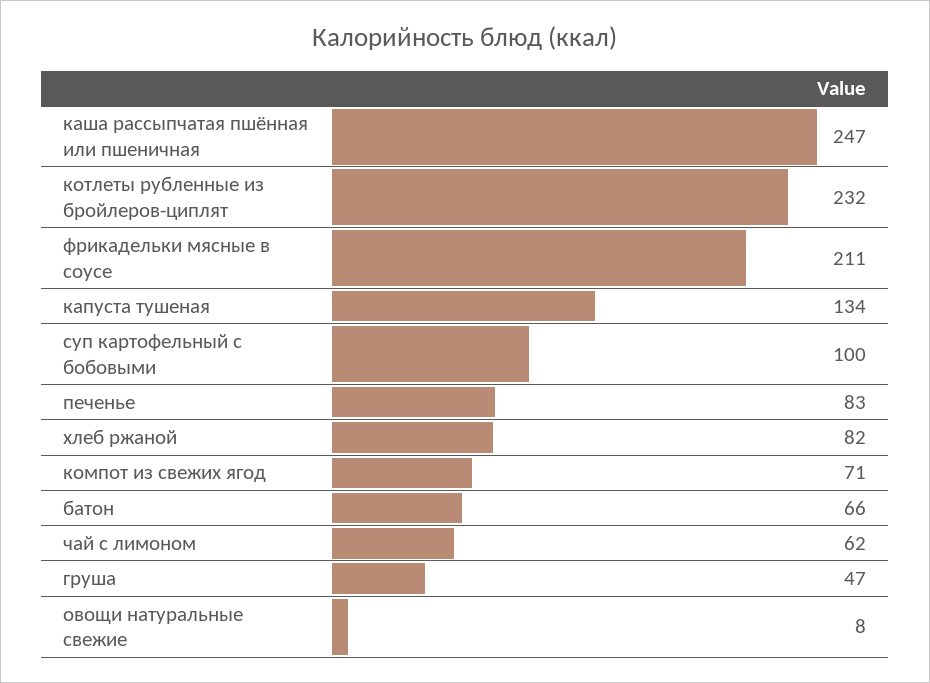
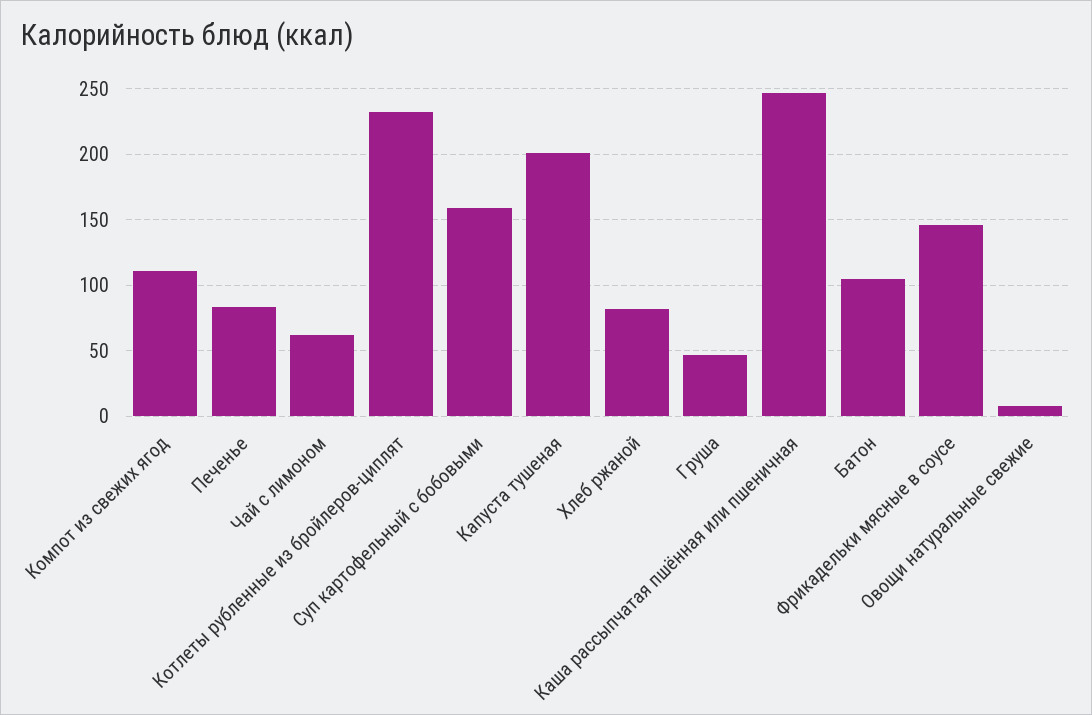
фрикадельки мясные в соусе: 211 -> 145
капуста тушеная: 134 -> 200
суп картофельный с бобовыми: 100 -> 160
компот из свежих ягод: 71 -> 110
батон: 66 -> 105

